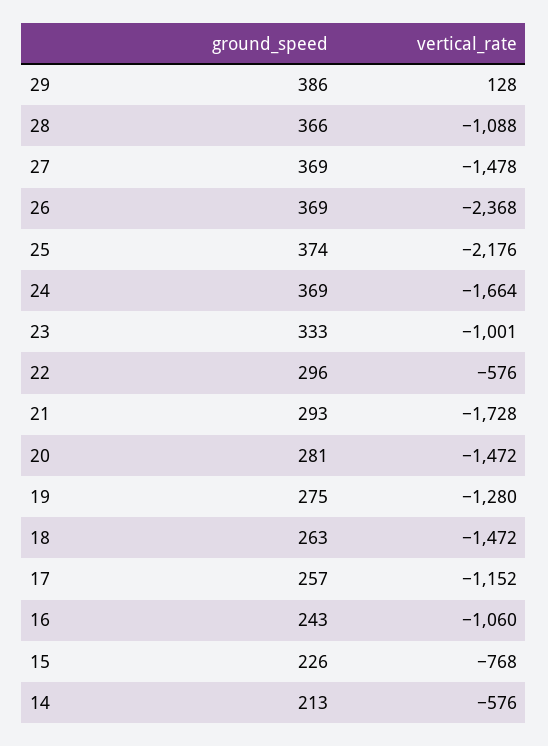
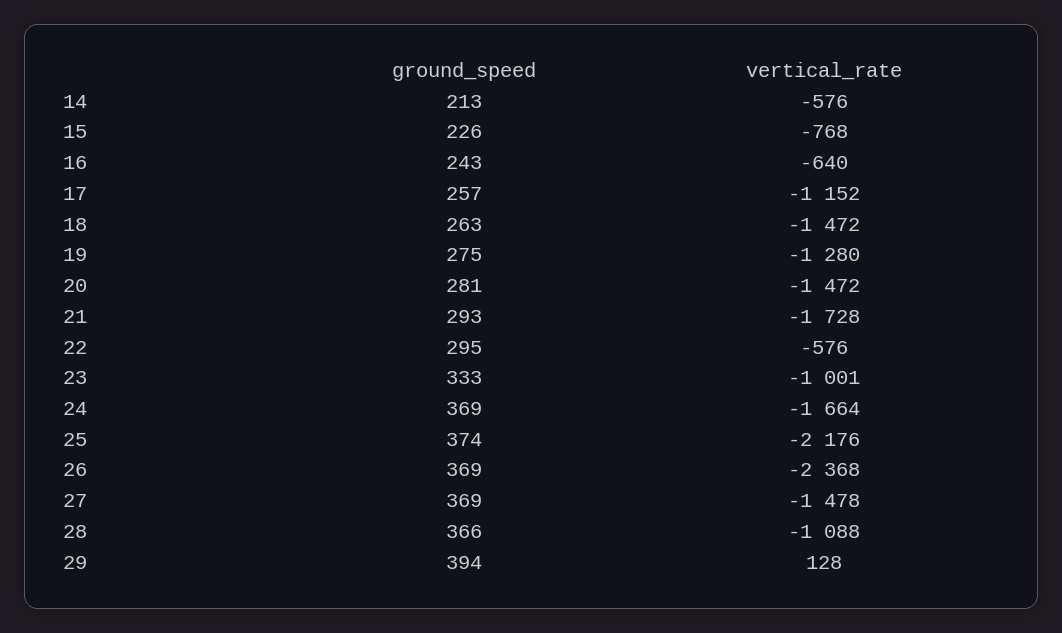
ground_speed, 29: 386 -> 394
ground_speed, 22: 296 -> 295
vertical_rate, 16: -1060 -> -640

